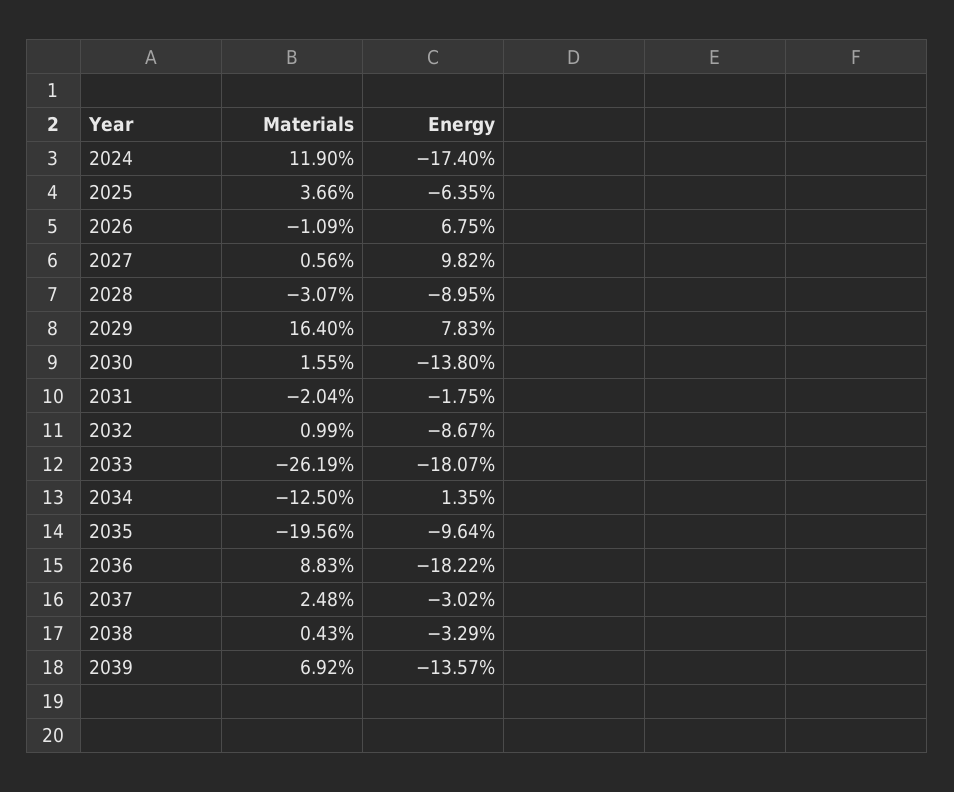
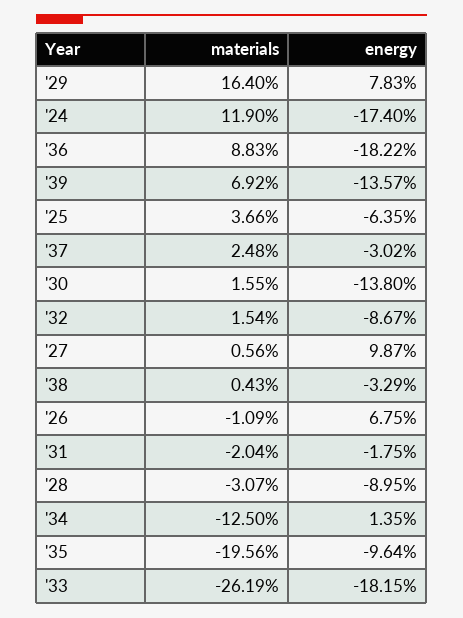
Energy, 2027: 9.82 -> 9.87
Materials, 2032: 0.99 -> 1.54
Energy, 2033: -18.07 -> -18.15

